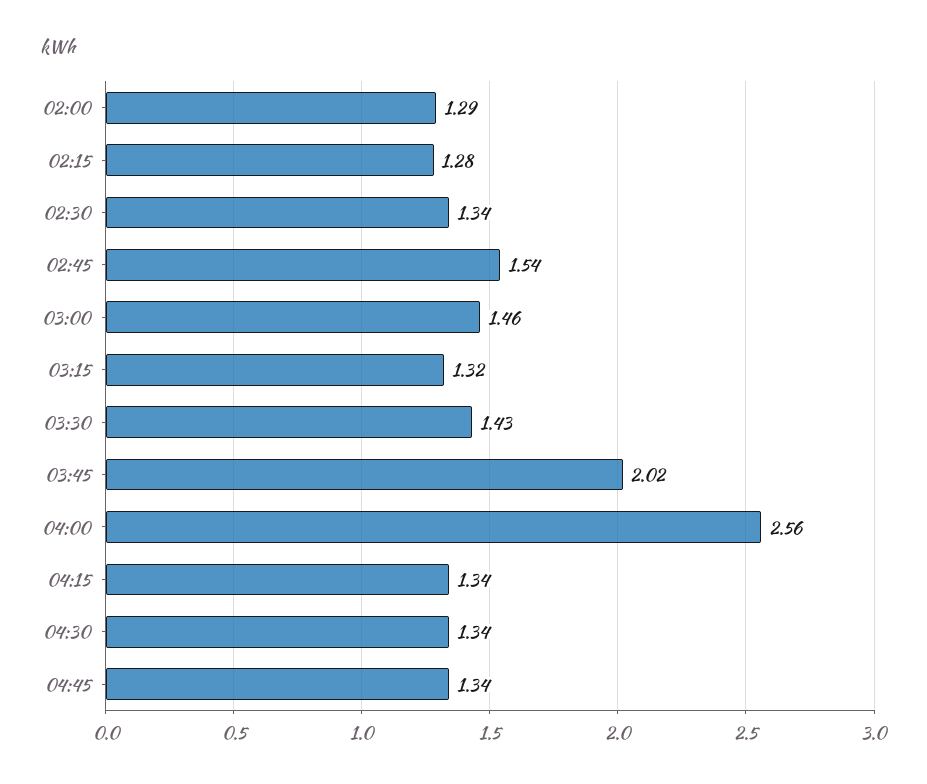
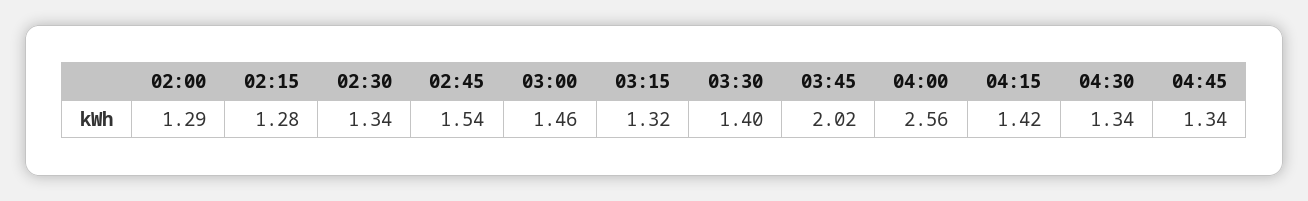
03:30: 1.43 -> 1.4
04:15: 1.34 -> 1.42

